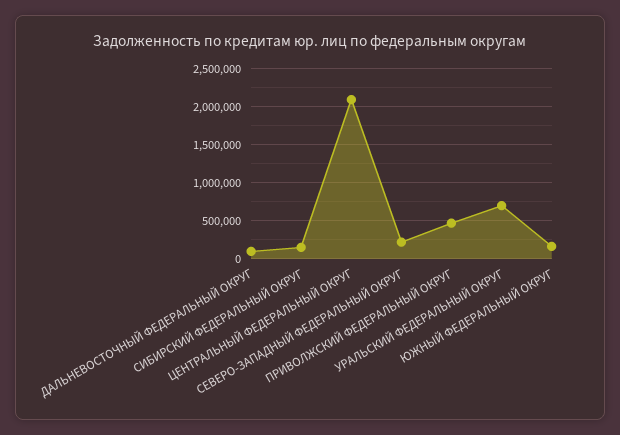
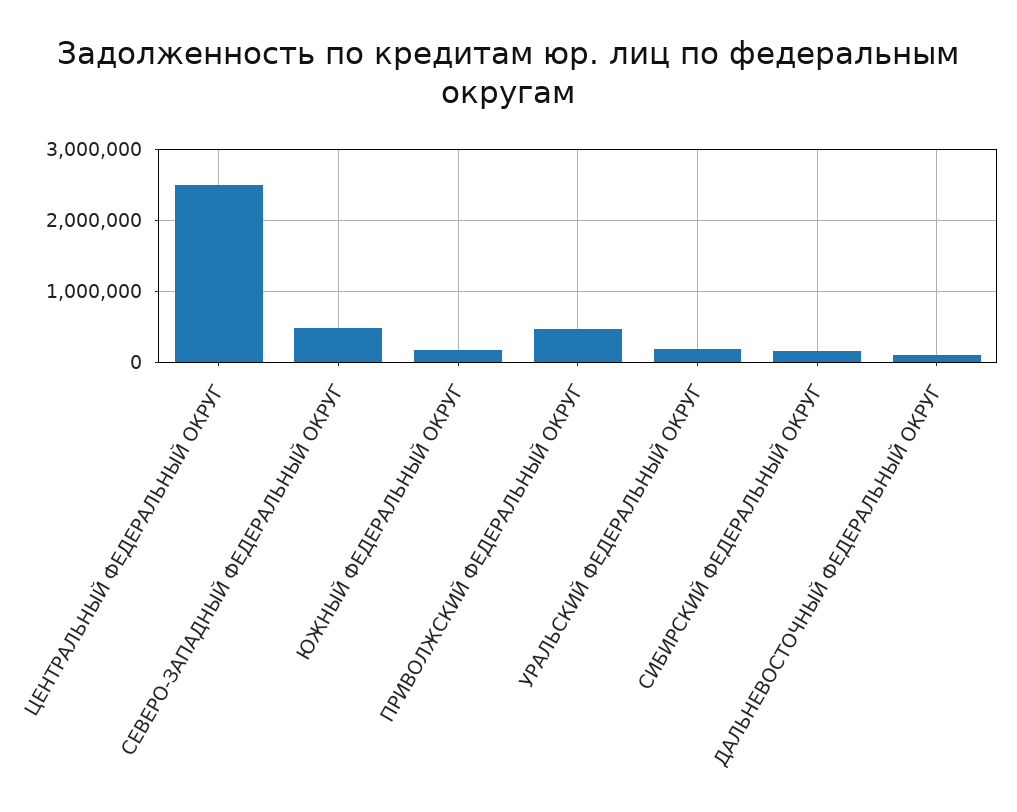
ЦЕНТРАЛЬНЫЙ ФЕДЕРАЛЬНЫЙ ОКРУГ: 2100000 -> 2500000
СЕВЕРО-ЗАПАДНЫЙ ФЕДЕРАЛЬНЫЙ ОКРУГ: 200000 -> 500000
УРАЛЬСКИЙ ФЕДЕРАЛЬНЫЙ ОКРУГ: 700000 -> 200000

